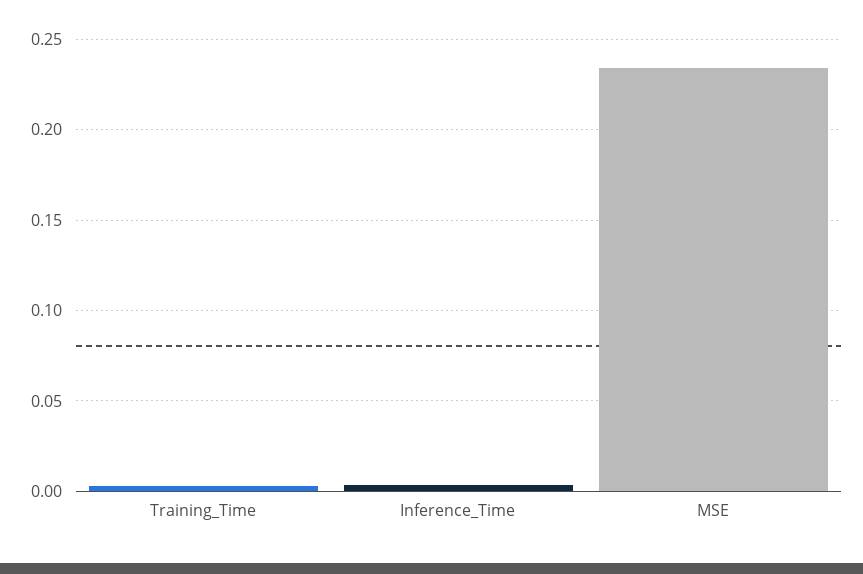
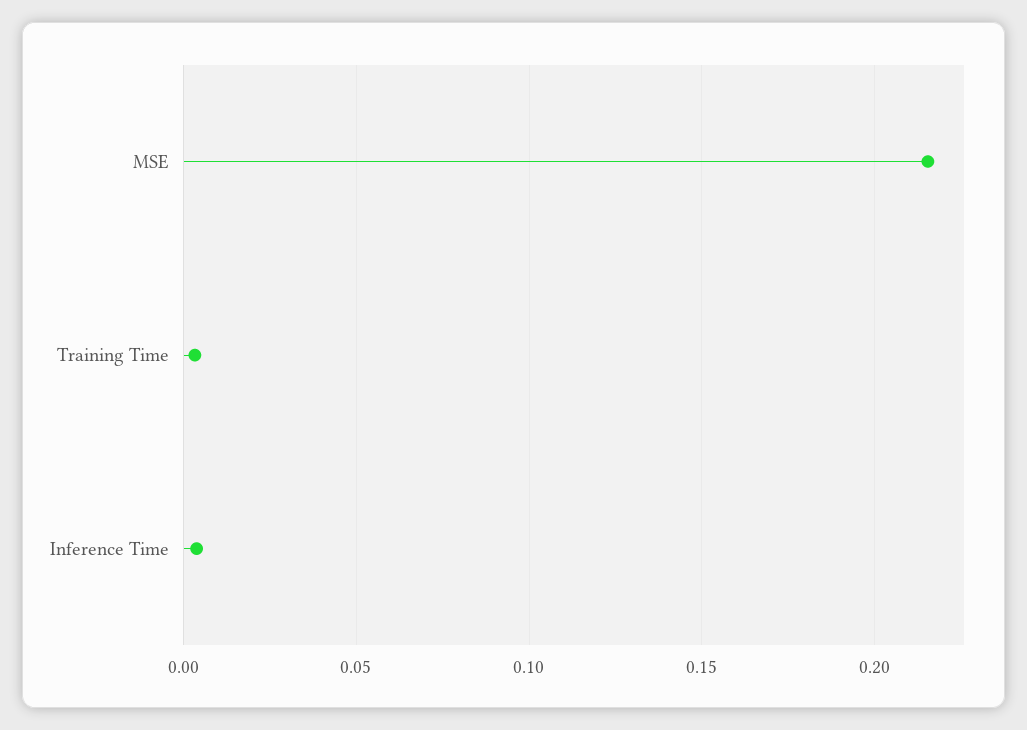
MSE: 0.235 -> 0.215

